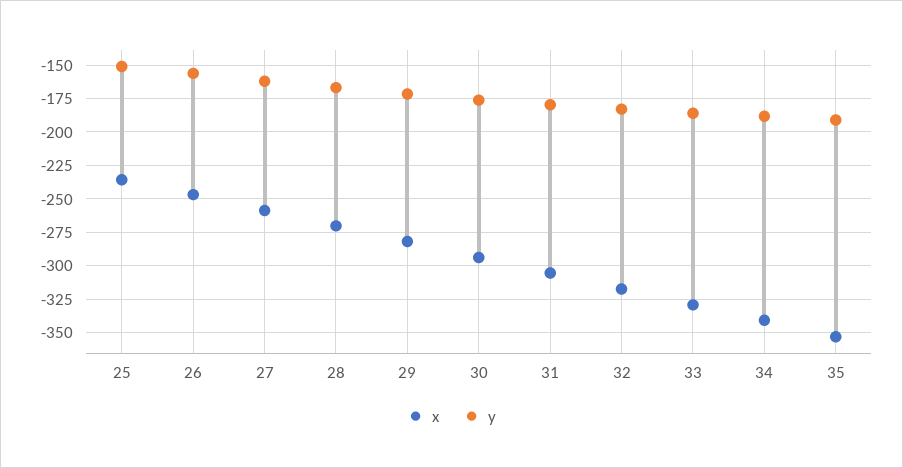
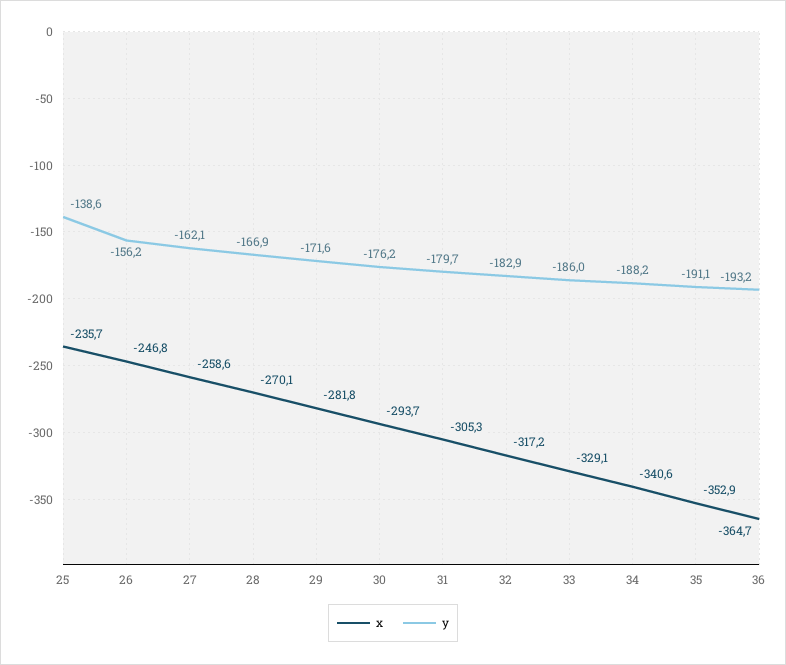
y, 25: -150 -> -138.6
x, 36: none -> -364.7
y, 36: none -> -193.2

